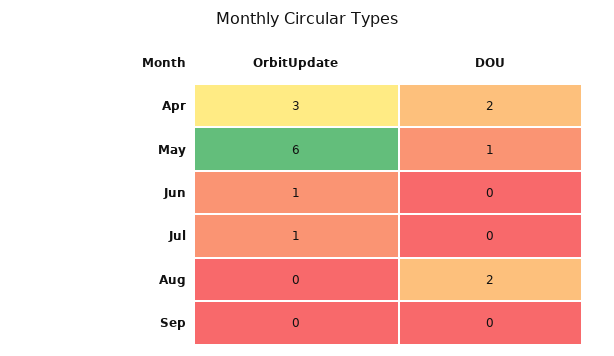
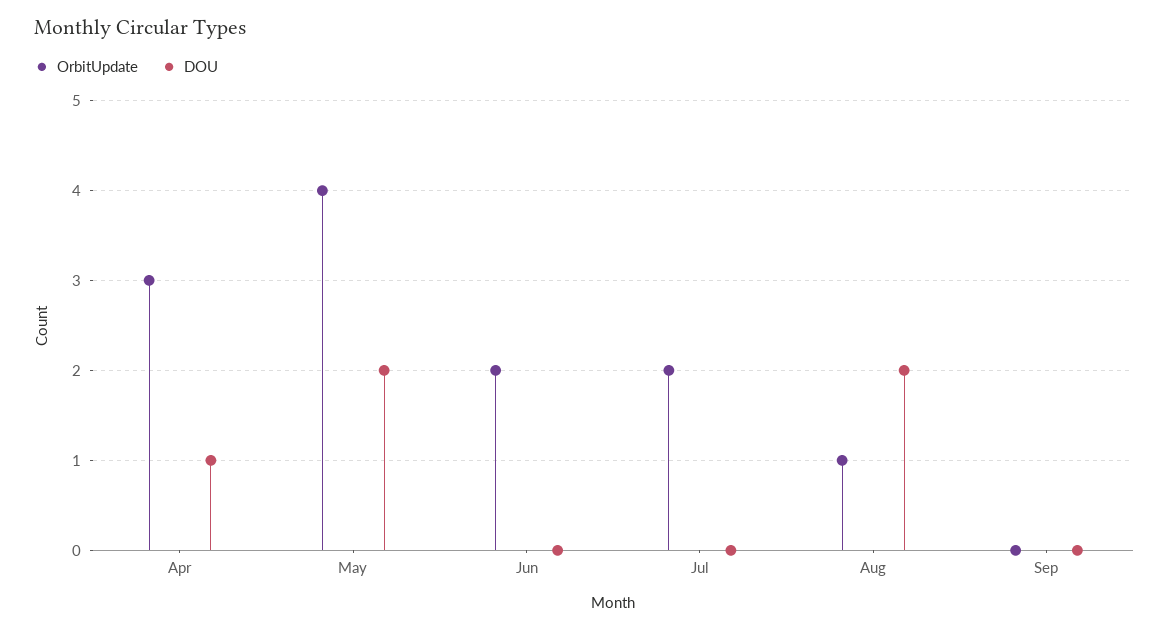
DOU, Apr: 2 -> 1
OrbitUpdate, May: 6 -> 4
DOU, May: 1 -> 2
OrbitUpdate, Jun: 1 -> 2
OrbitUpdate, Jul: 1 -> 2
OrbitUpdate, Aug: 0 -> 1

